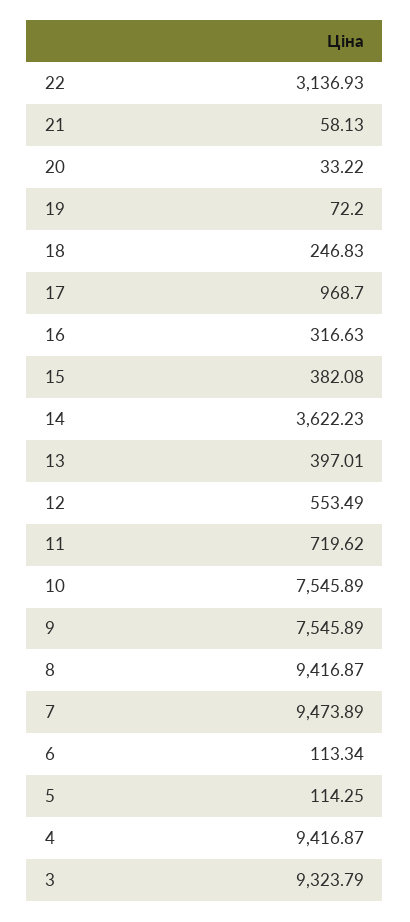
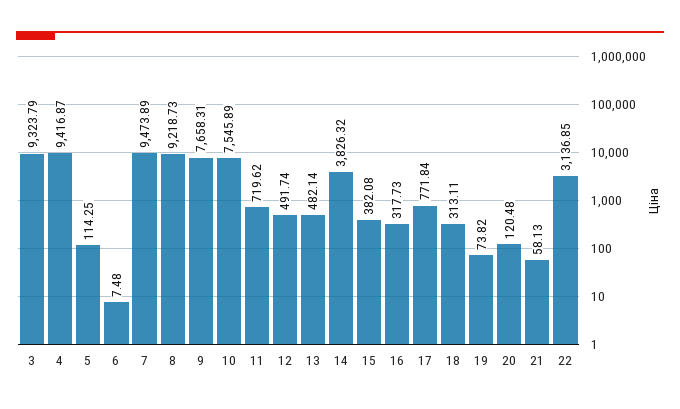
22: 3136.93 -> 3136.85
20: 33.22 -> 120.48
19: 72.2 -> 73.82
18: 246.83 -> 313.11
17: 968.7 -> 771.84
16: 316.63 -> 317.73
14: 3622.23 -> 3826.32
13: 397.01 -> 482.14
12: 553.49 -> 491.74
9: 7545.89 -> 7658.31
8: 9416.87 -> 9218.73
6: 113.34 -> 7.48

